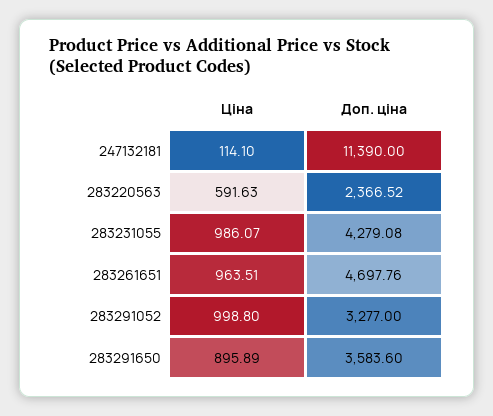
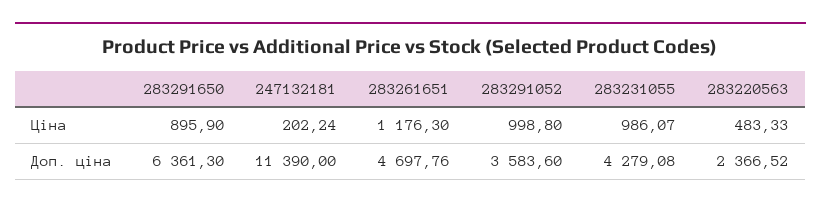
Ціна, 247132181: 114.1 -> 202.24
Ціна, 283220563: 591.63 -> 483.33
Ціна, 283261651: 963.51 -> 1176.3
Доп. ціна, 283291052: 3277 -> 3583.6
Ціна, 283291650: 895.89 -> 895.9
Доп. ціна, 283291650: 3583.6 -> 6361.3

